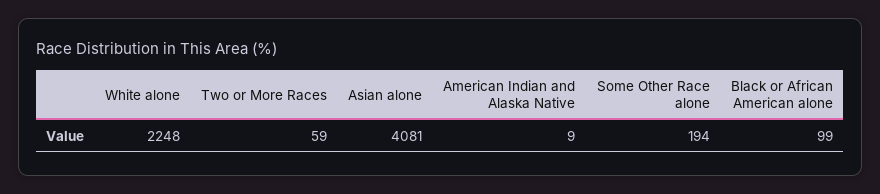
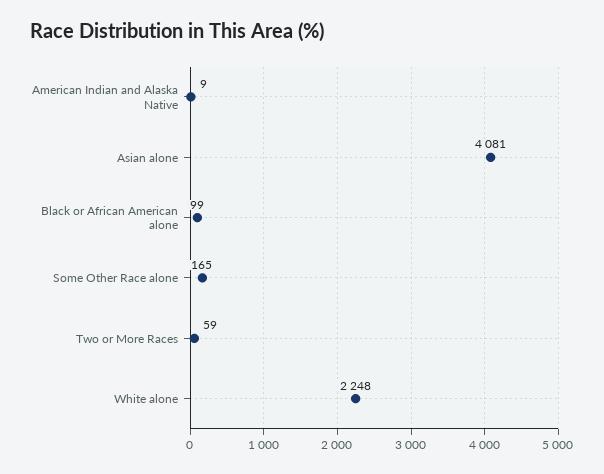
Some Other Race alone: 194 -> 165

